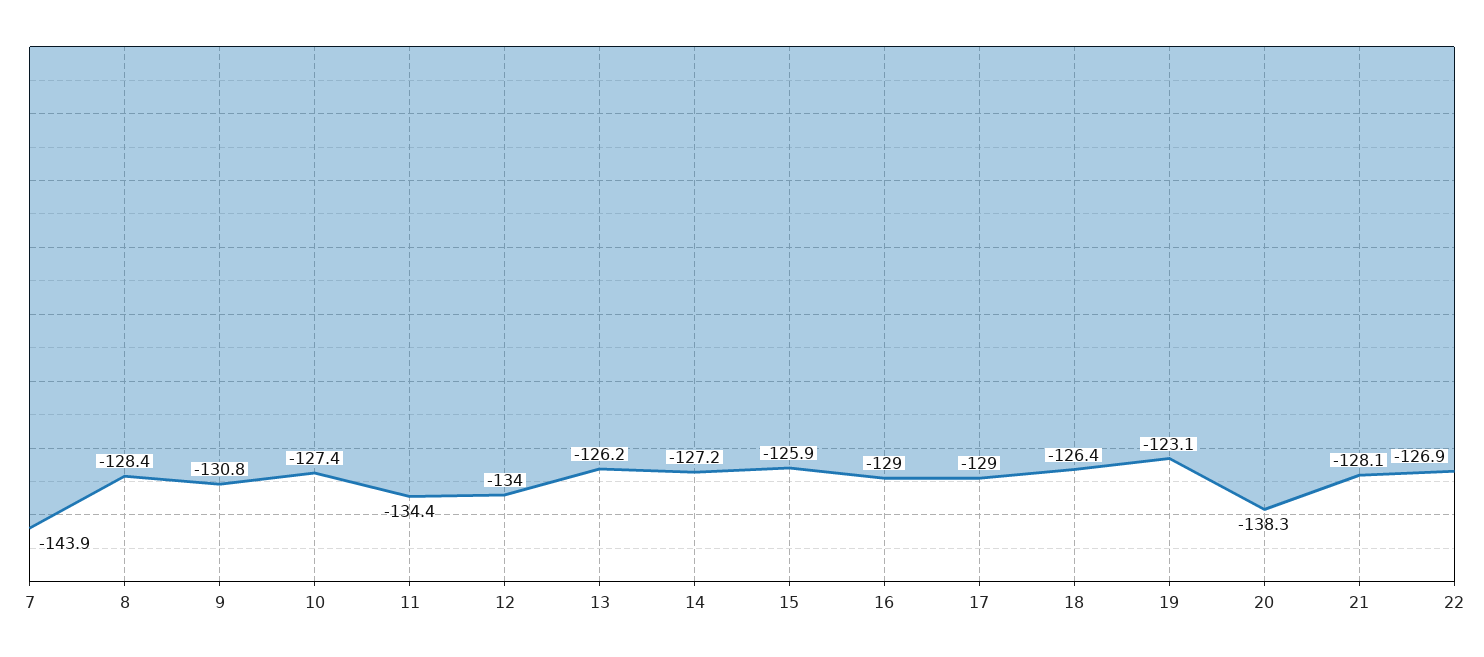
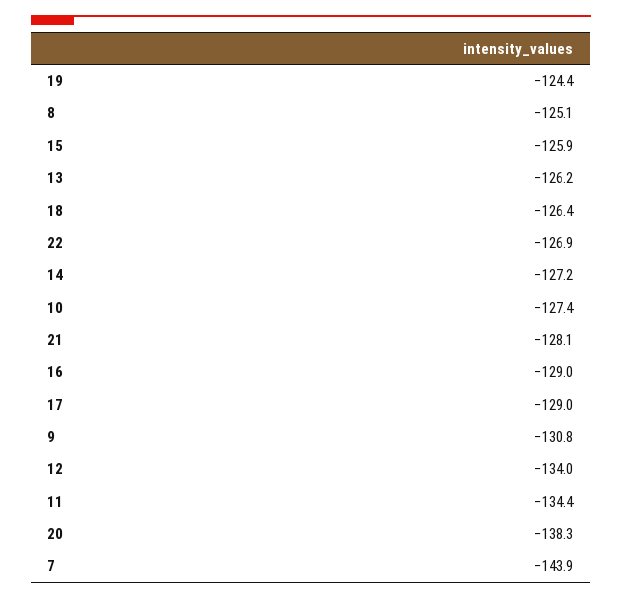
8: -128.4 -> -125.1
19: -123.1 -> -124.4

